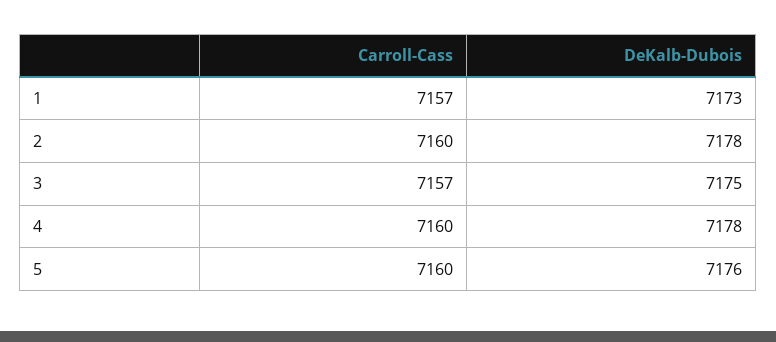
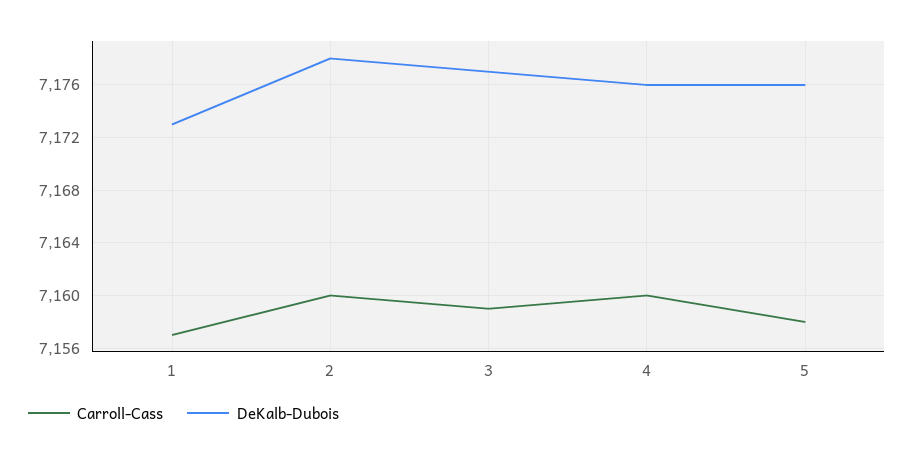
Carroll-Cass, 3: 7157 -> 7159
DeKalb-Dubois, 3: 7175 -> 7177
DeKalb-Dubois, 4: 7178 -> 7176
Carroll-Cass, 5: 7160 -> 7158

